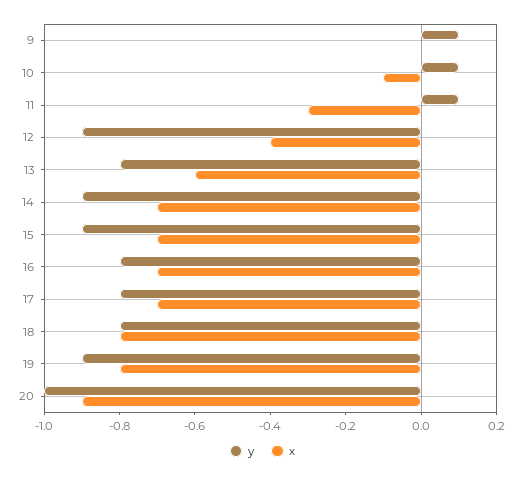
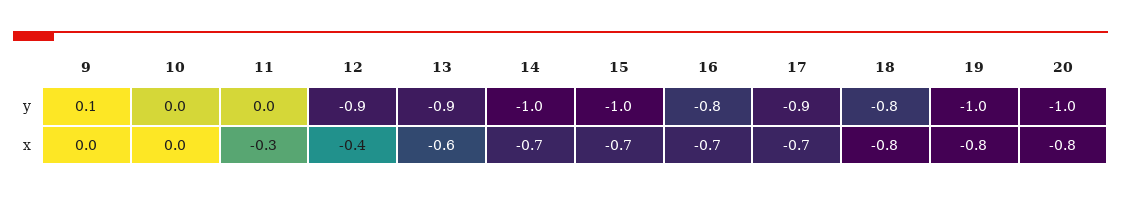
y, 10: 0.1 -> 0
x, 10: -0.1 -> 0
y, 11: 0.1 -> 0
y, 13: -0.8 -> -0.9
y, 14: -0.9 -> -1
y, 15: -0.9 -> -1
y, 17: -0.8 -> -0.9
y, 19: -0.9 -> -1
x, 20: -0.9 -> -0.8

